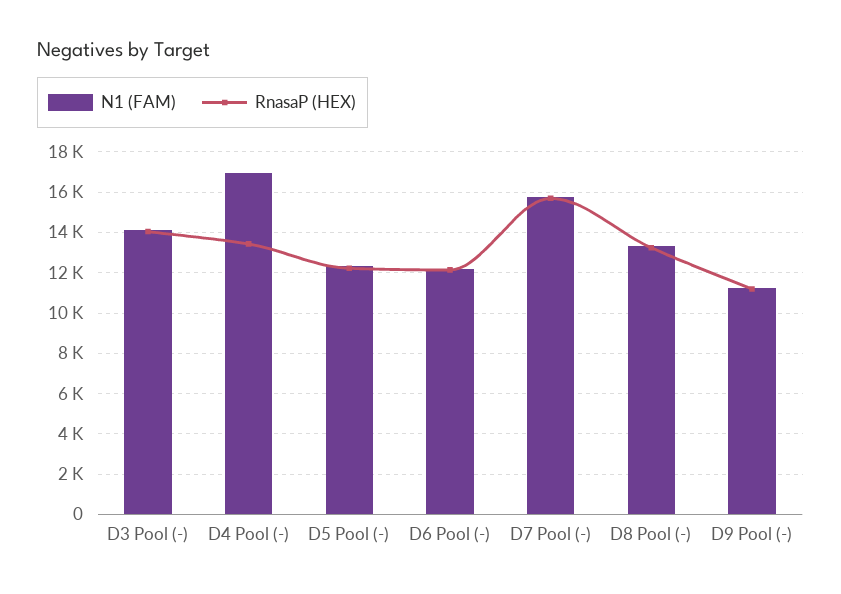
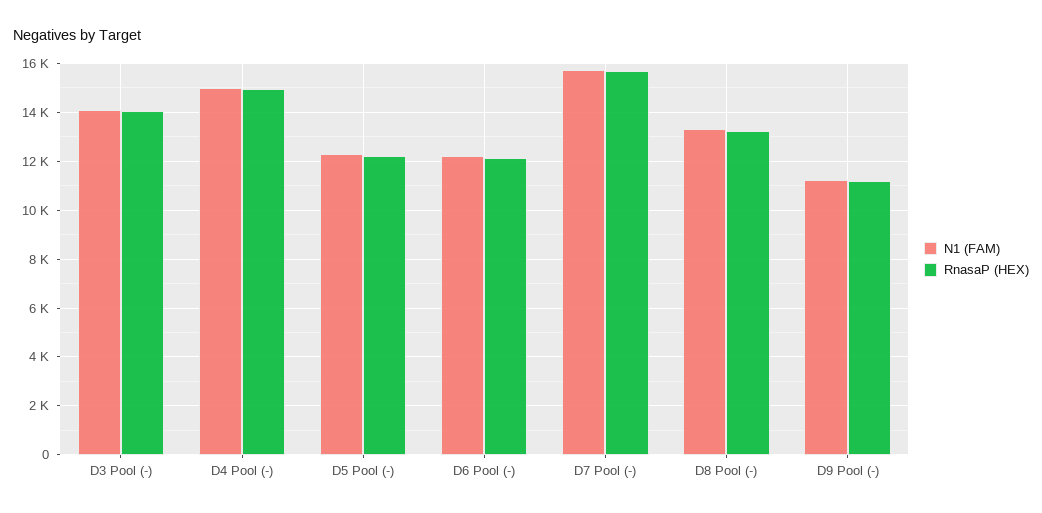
N1 (FAM), D4 Pool (-): 17000 -> 15000
RnasaP (HEX), D4 Pool (-): 13500 -> 15000

